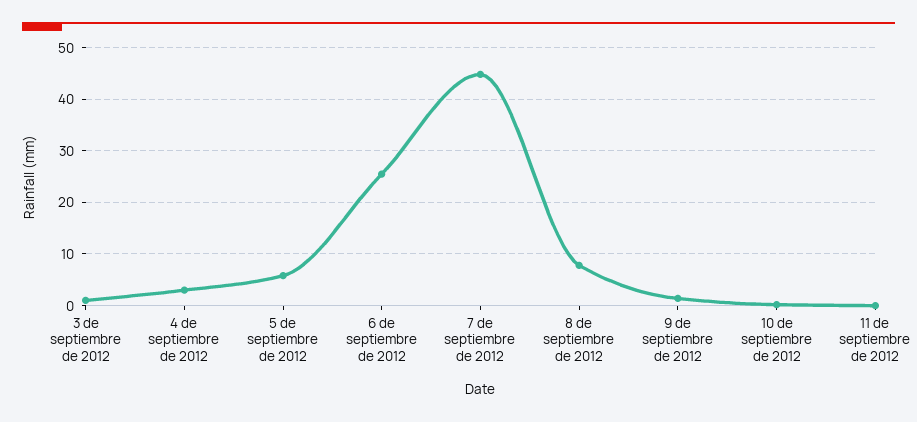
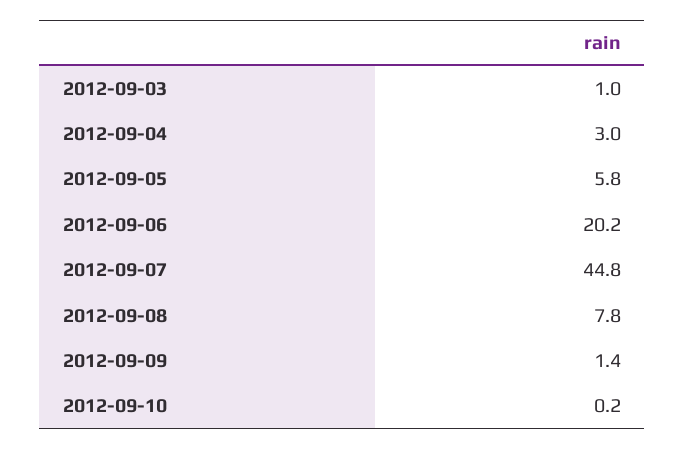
6 de septiembre de 2012: 26 -> 20.2
11 de septiembre de 2012: 0 -> none

